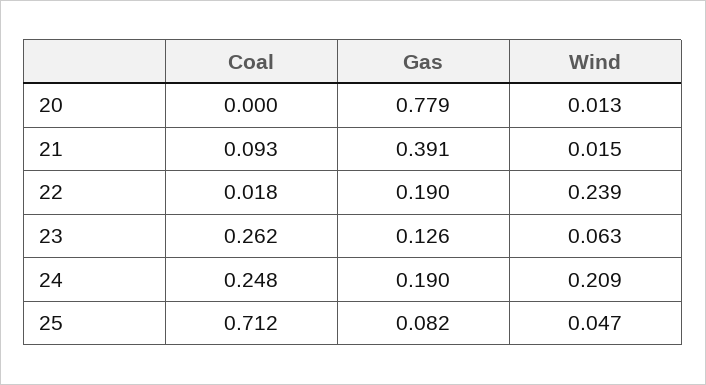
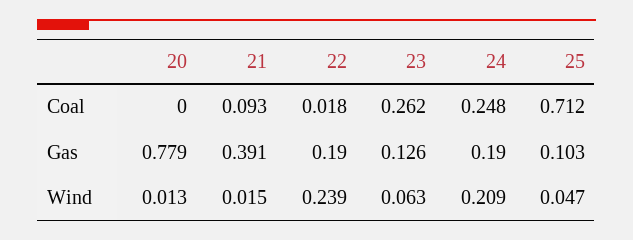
Gas, 25: 0.082 -> 0.103

